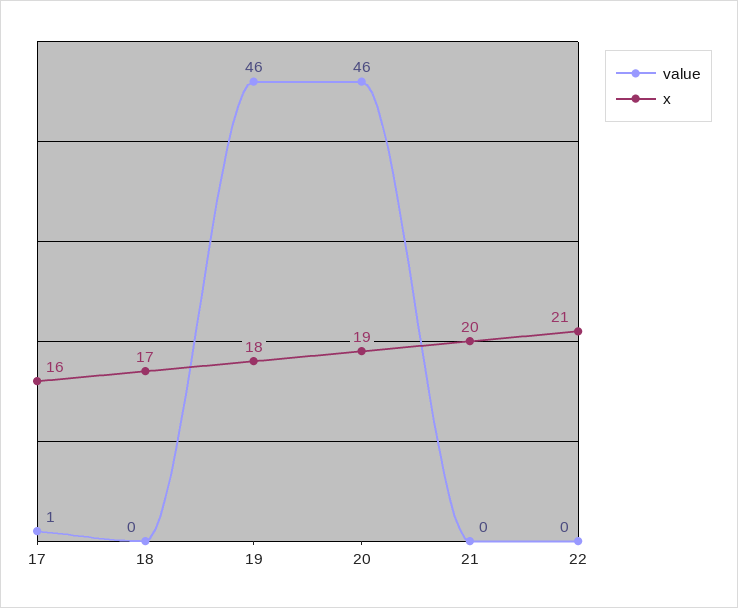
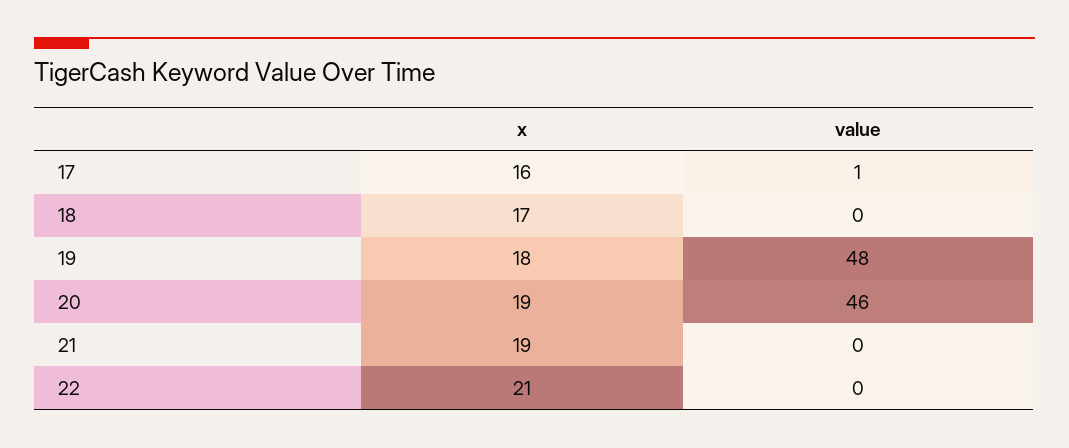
value, 19: 46 -> 48
x, 21: 20 -> 19

